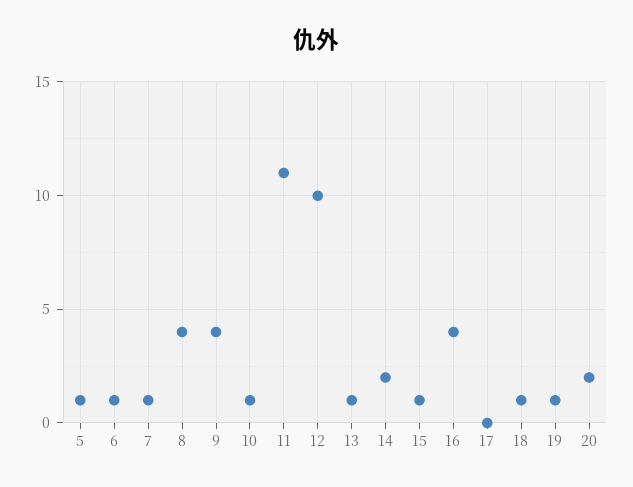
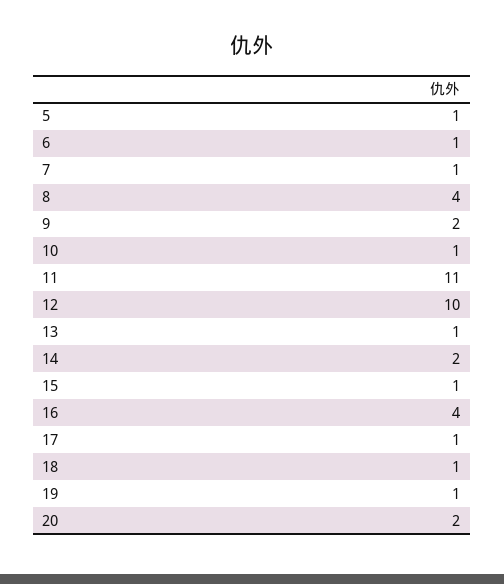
9: 4 -> 2
17: 0 -> 1

